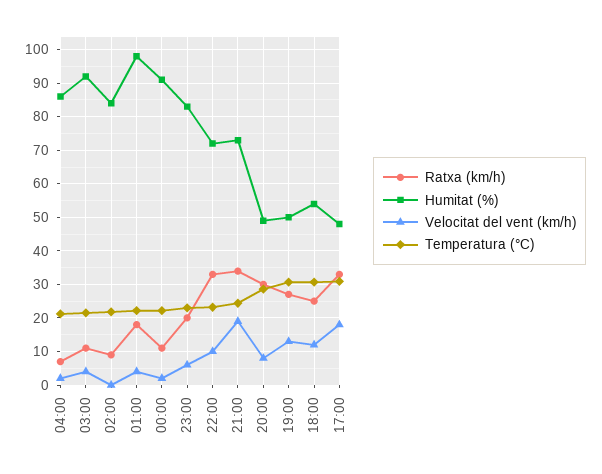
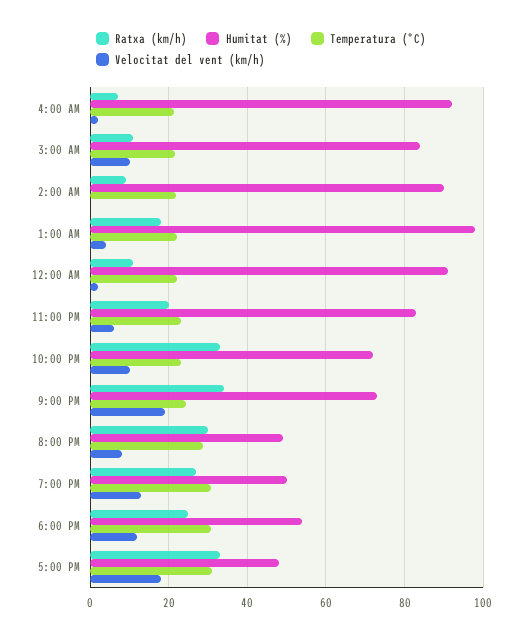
Humitat (%), 04:00: 86 -> 92
Humitat (%), 03:00: 92 -> 84
Velocitat del vent (km/h), 03:00: 4 -> 10
Humitat (%), 02:00: 84 -> 90

